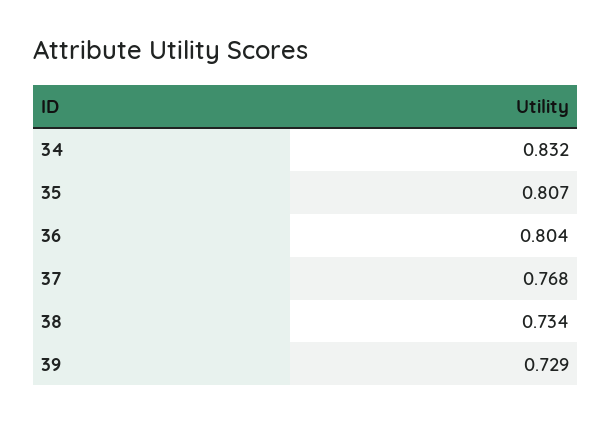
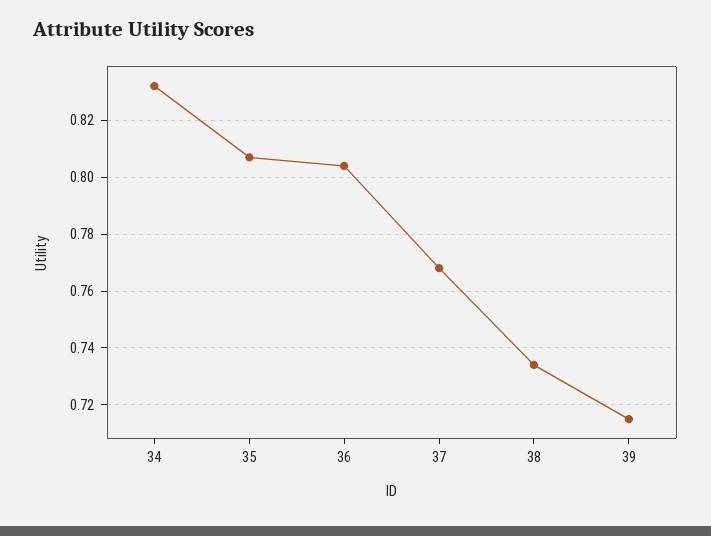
39: 0.729 -> 0.715

